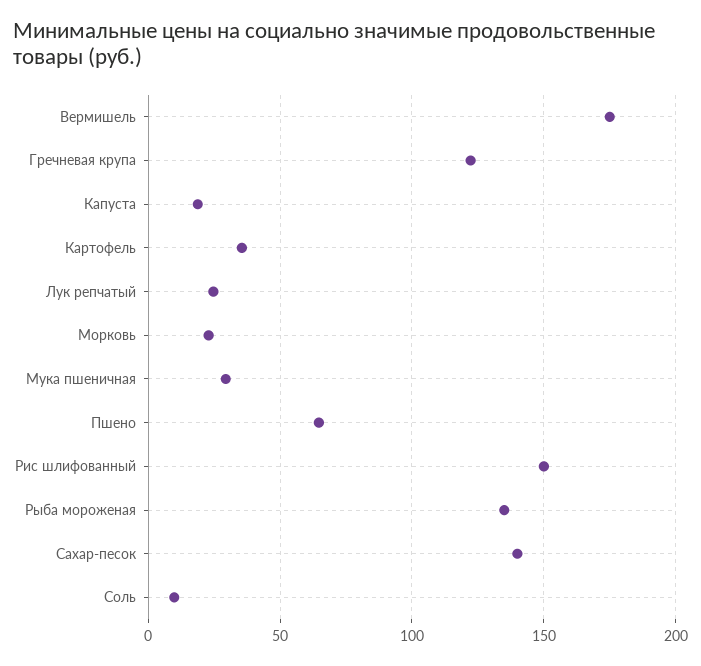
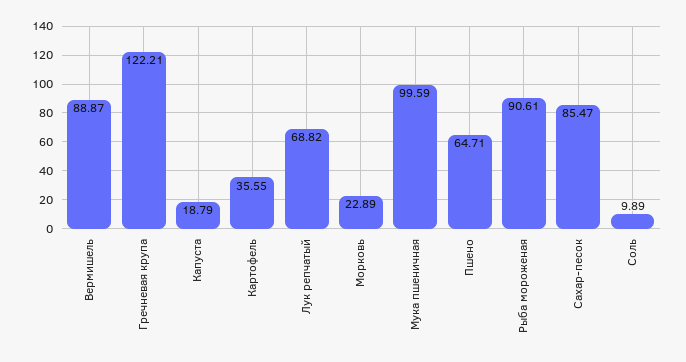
Вермишель: 175 -> 88.87
Лук репчатый: 25 -> 68.82
Мука пшеничная: 30 -> 99.59
Рис шлифованный: 150 -> none
Рыба мороженая: 135 -> 90.61
Сахар-песок: 140 -> 85.47

